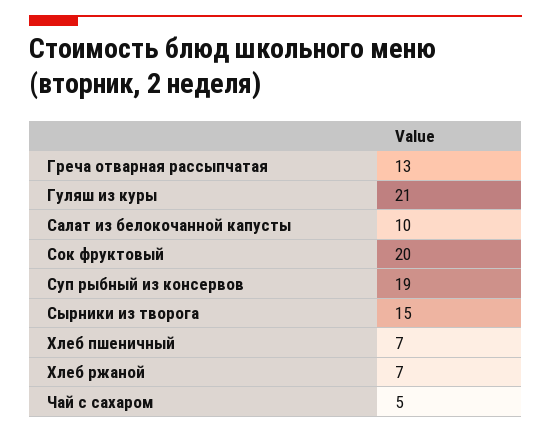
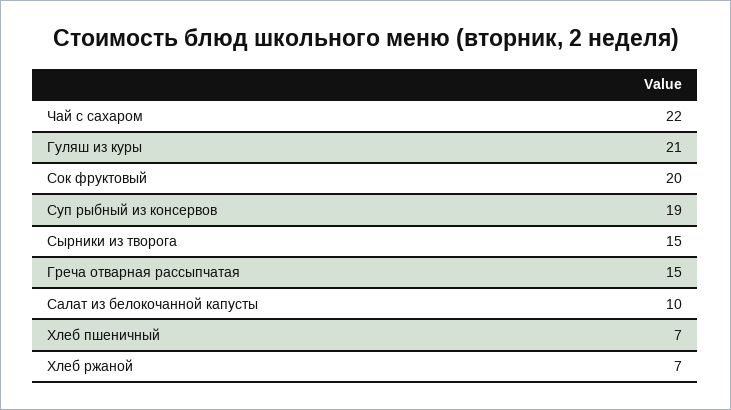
Греча отварная рассыпчатая: 13 -> 15
Чай с сахаром: 5 -> 22

